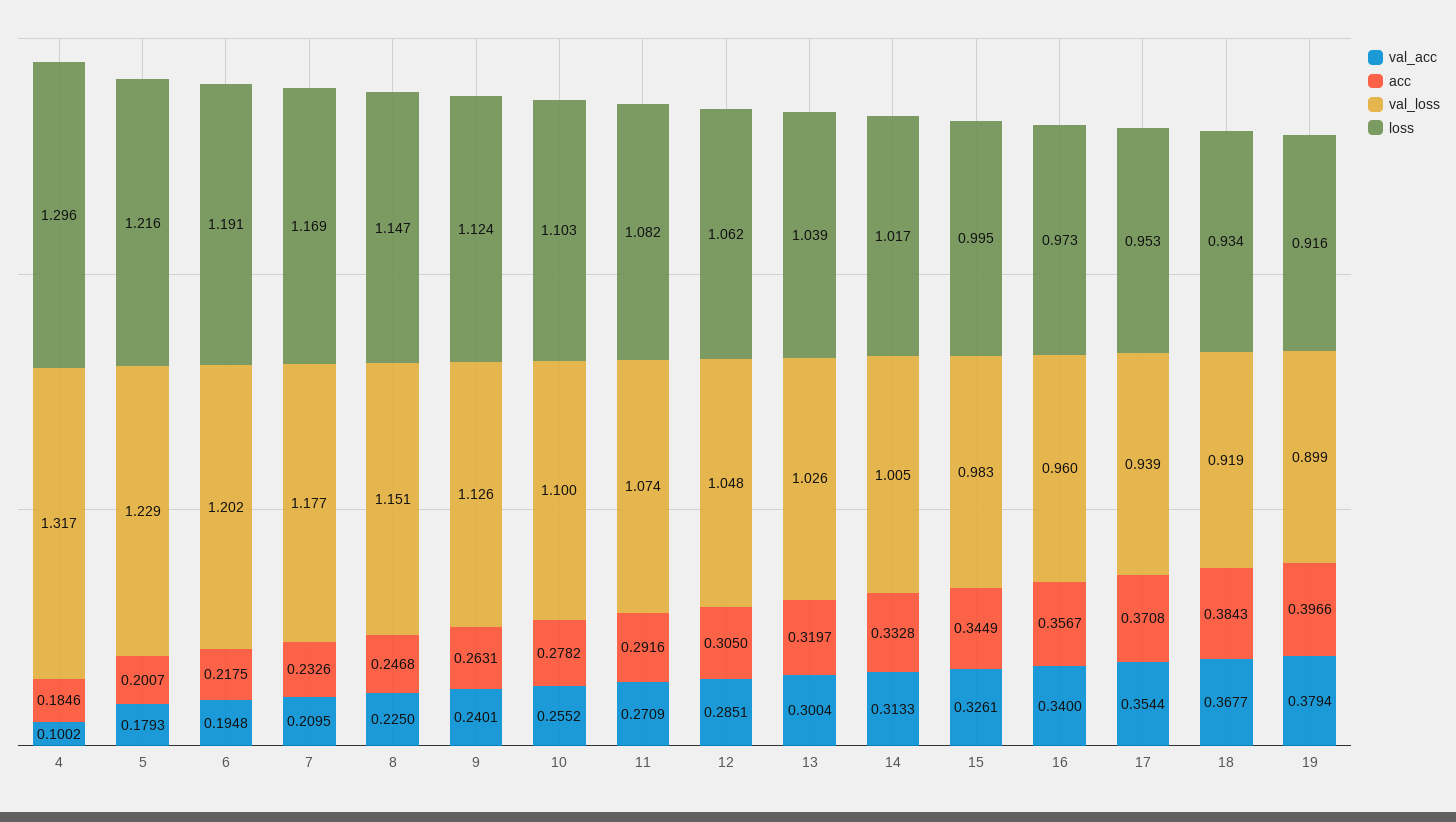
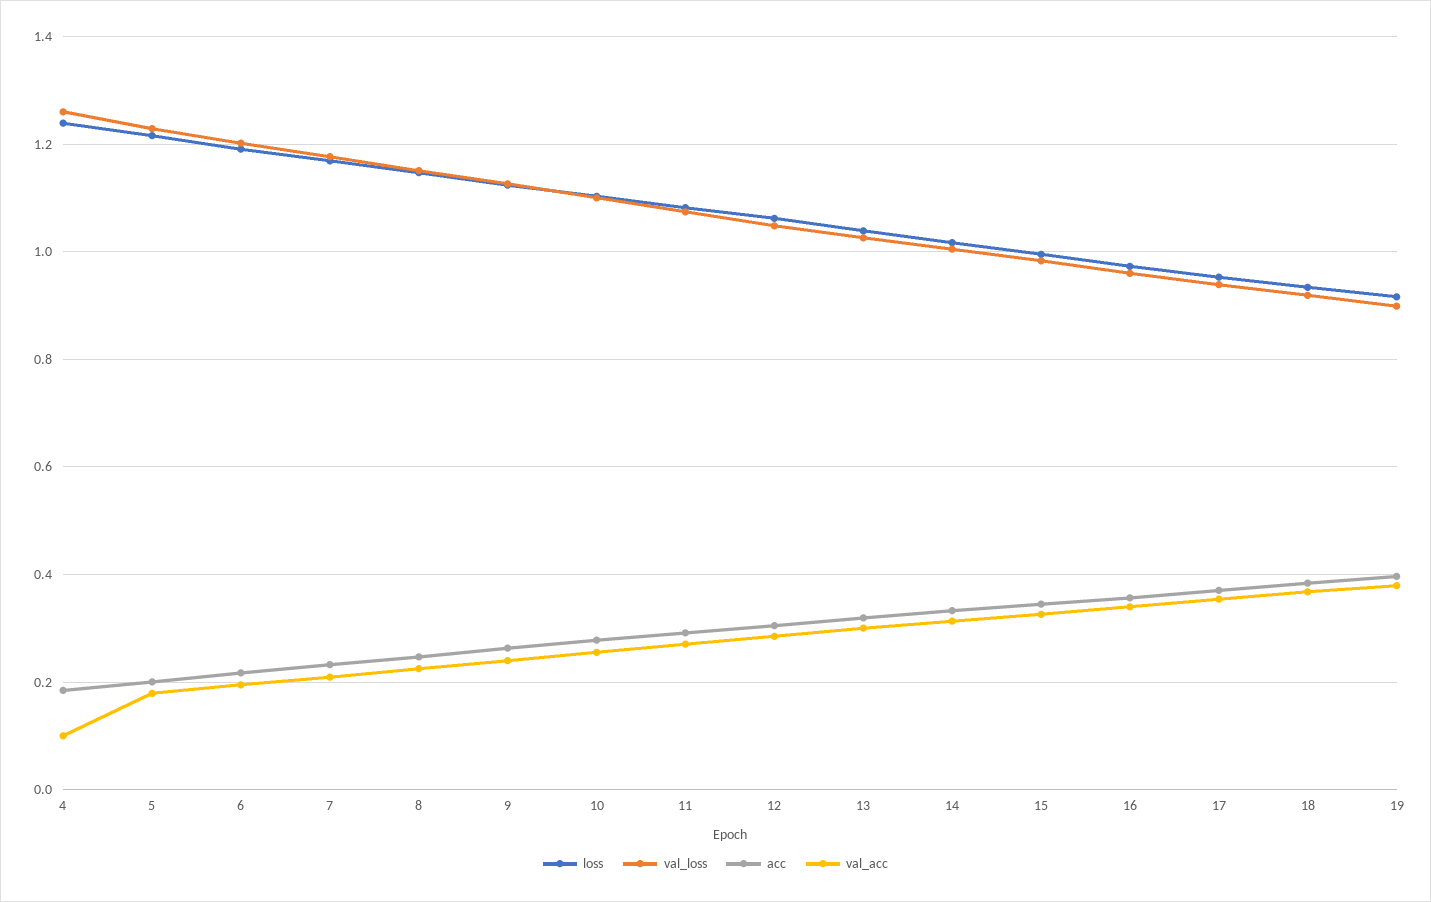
val_loss, 4: 1.317 -> 1.26
loss, 4: 1.296 -> 1.24

